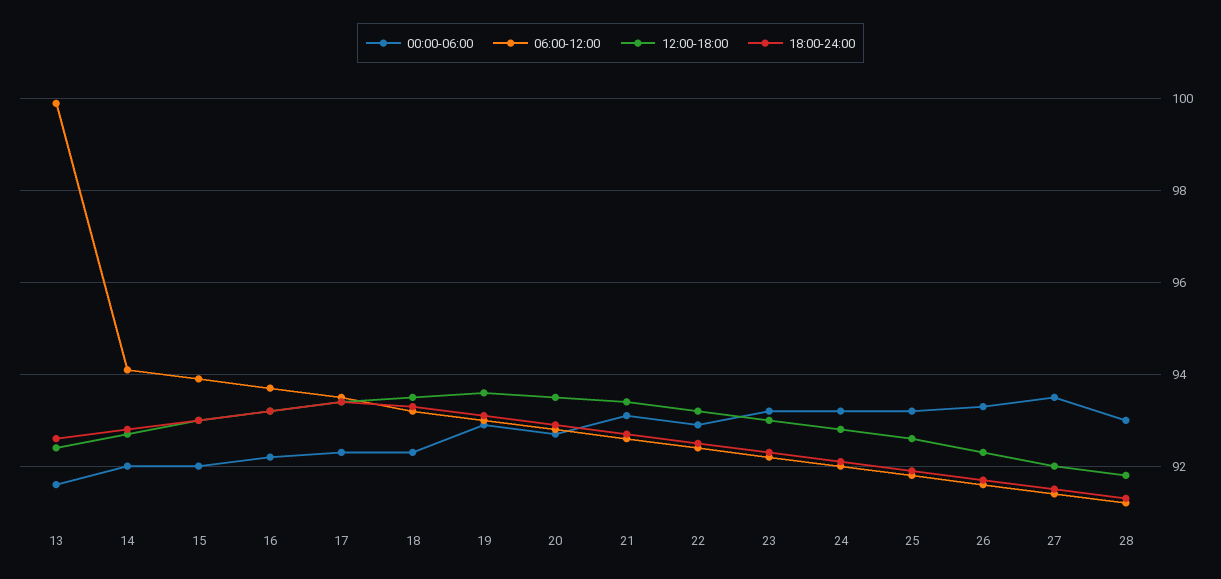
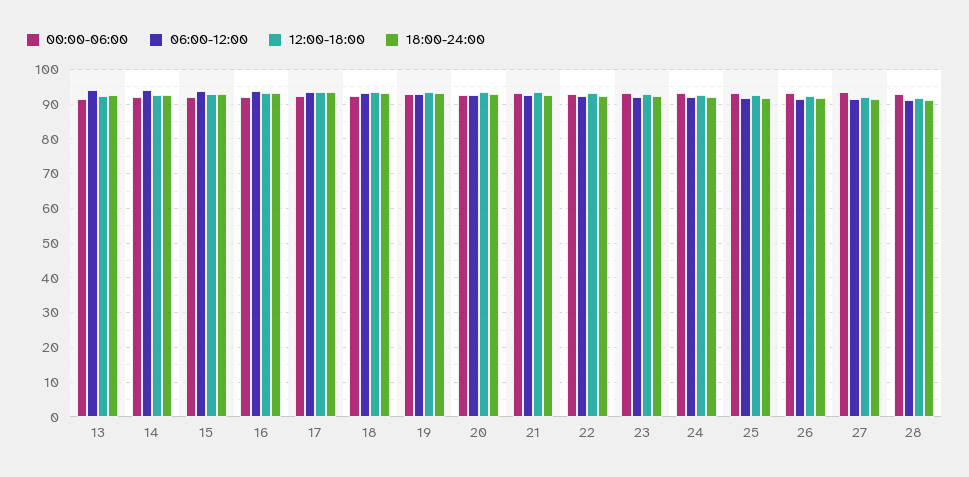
06:00-12:00, 13: 100 -> 94

